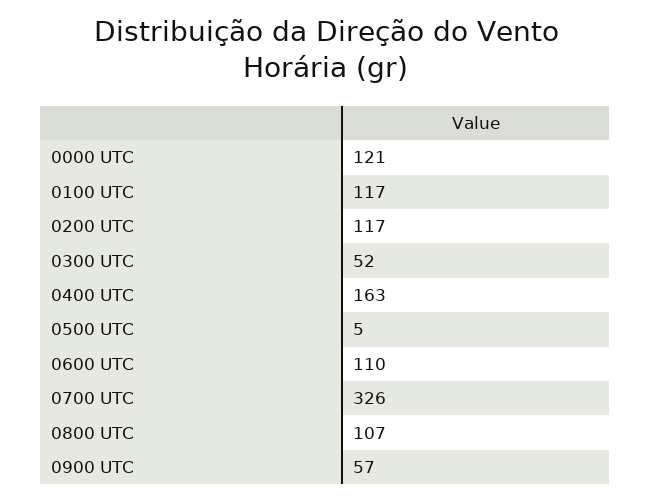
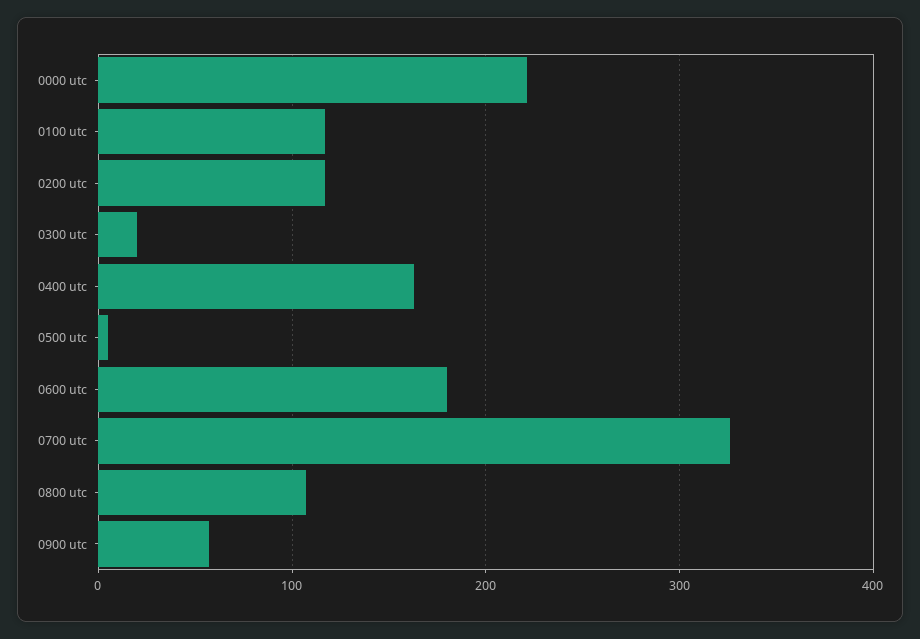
0000 UTC: 121 -> 220
0300 UTC: 52 -> 20
0600 UTC: 110 -> 180

